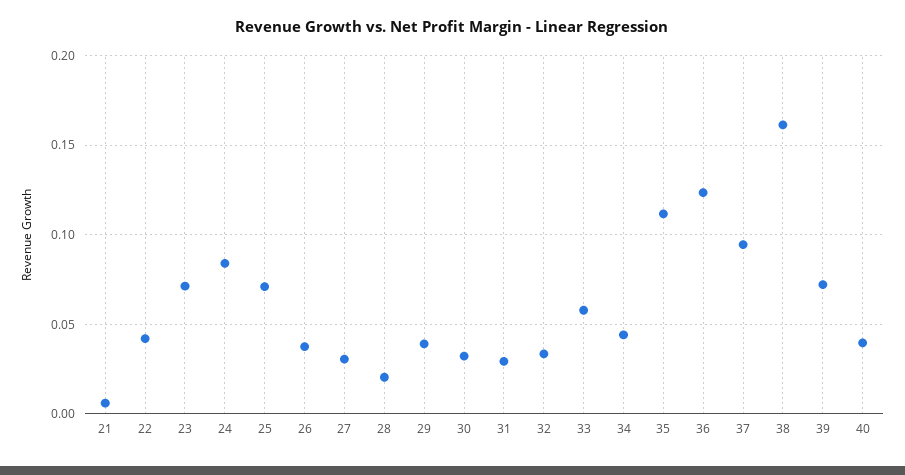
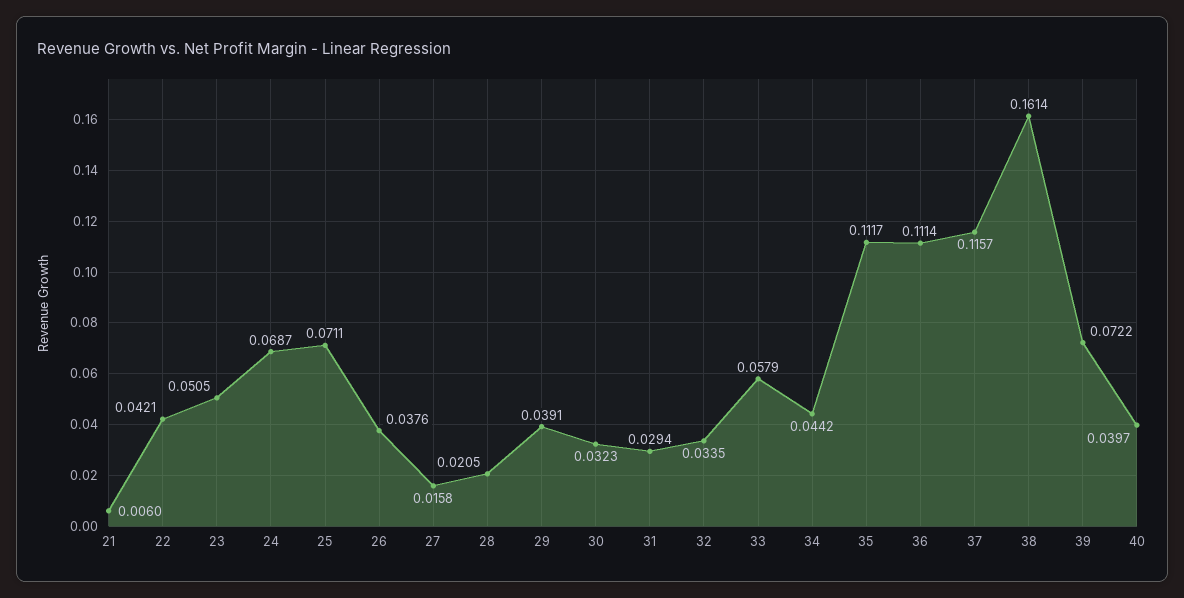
23: 0.07 -> 0.0505
24: 0.085 -> 0.0687
27: 0.03 -> 0.0158
36: 0.125 -> 0.1114
37: 0.095 -> 0.1157

